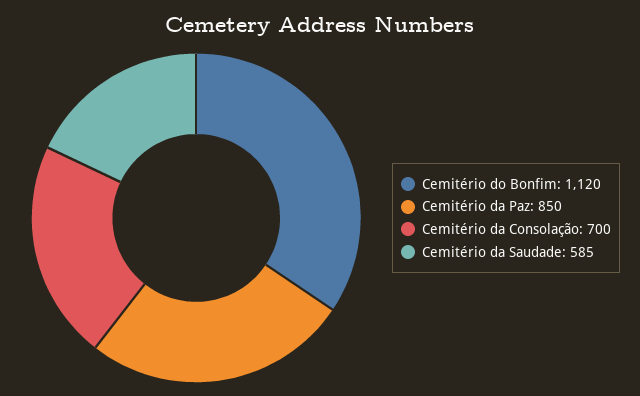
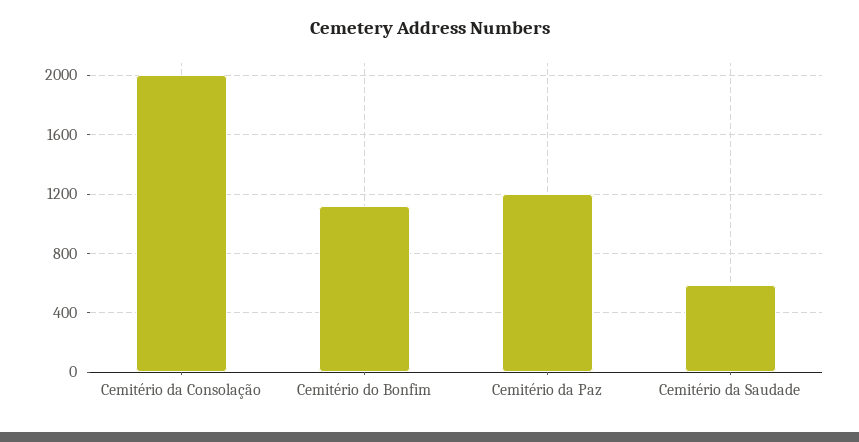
Cemitério da Paz: 850 -> 1200
Cemitério da Consolação: 700 -> 2000

